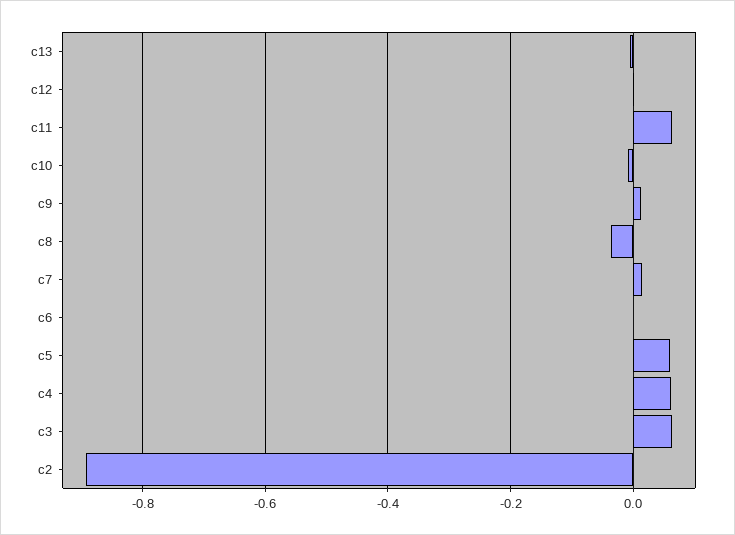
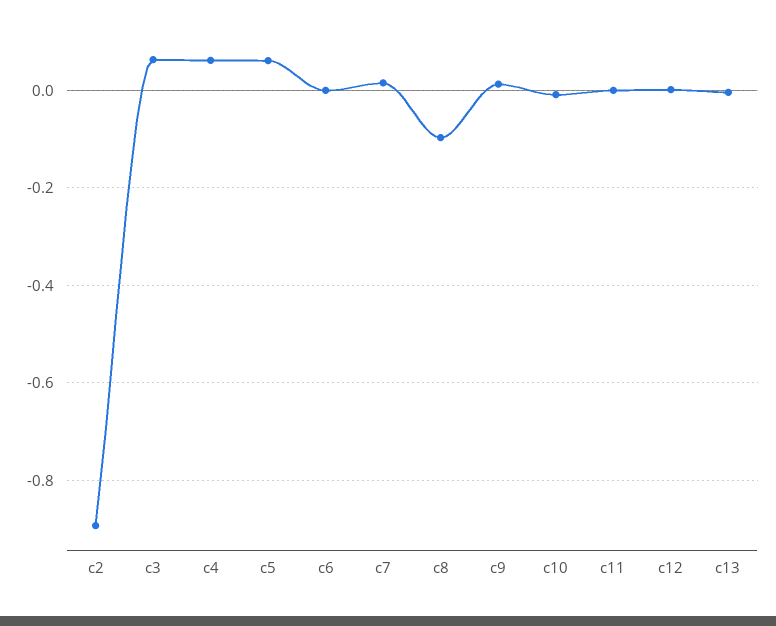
c11: 0.06 -> 0
c8: -0.04 -> -0.1

